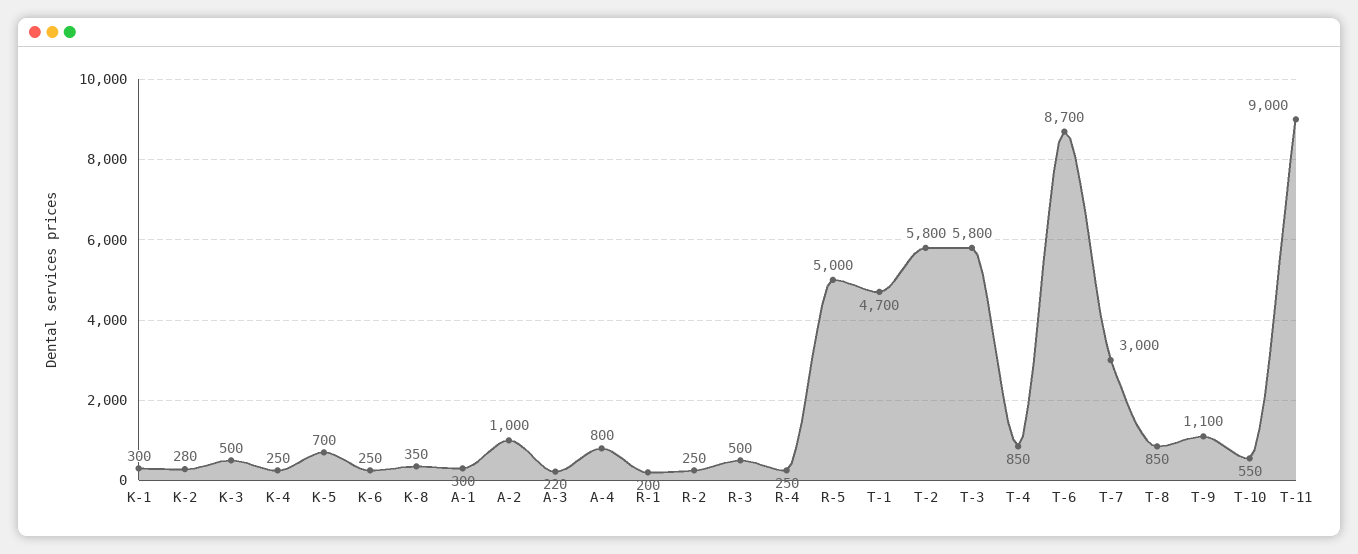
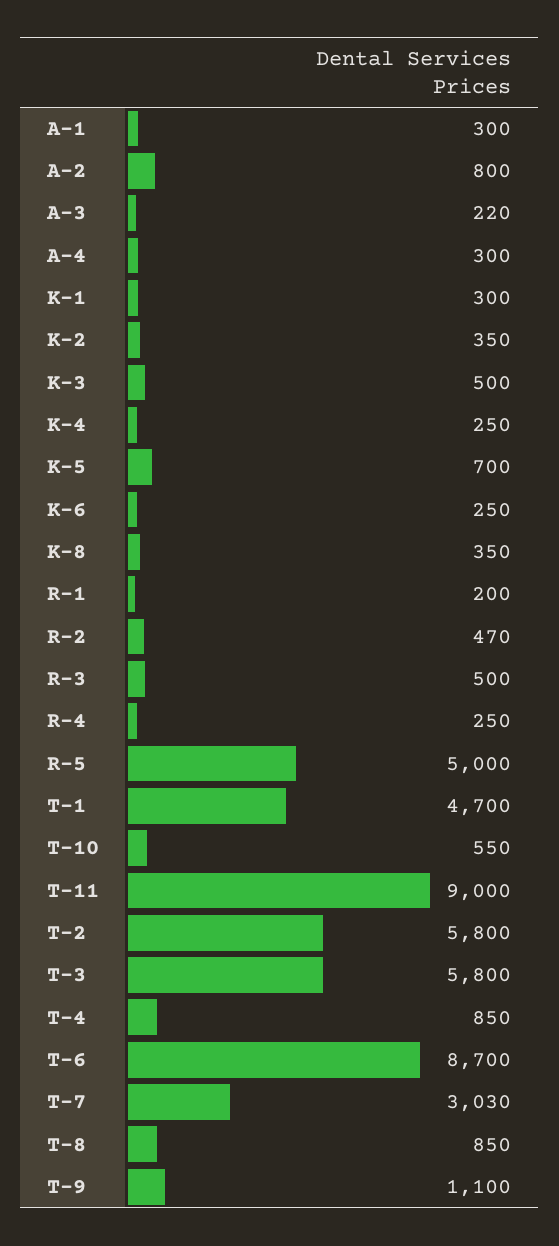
K-2: 280 -> 350
A-2: 1000 -> 800
A-4: 800 -> 300
R-2: 250 -> 470
T-7: 3000 -> 3030

